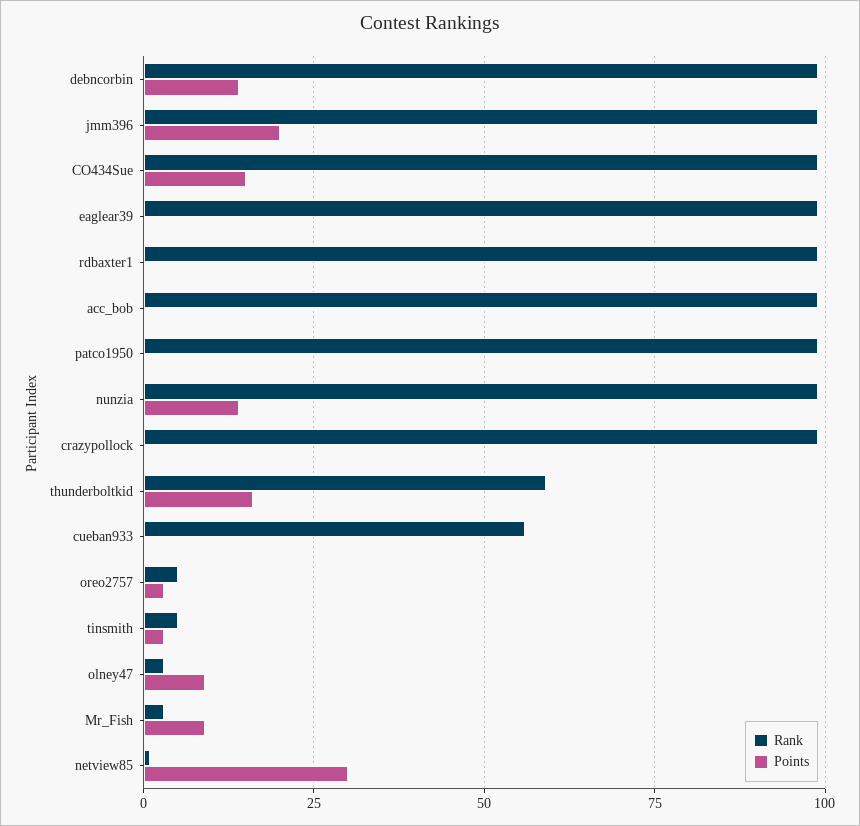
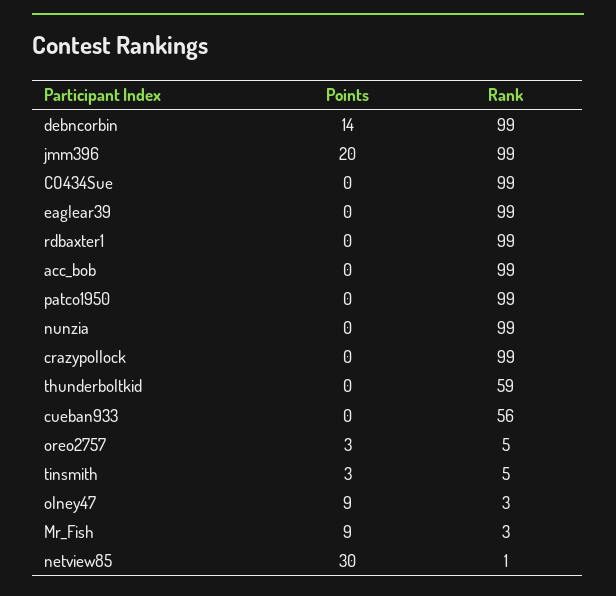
Points, CO434Sue: 15 -> 0
Points, nunzia: 15 -> 0
Points, thunderboltkid: 15 -> 0

